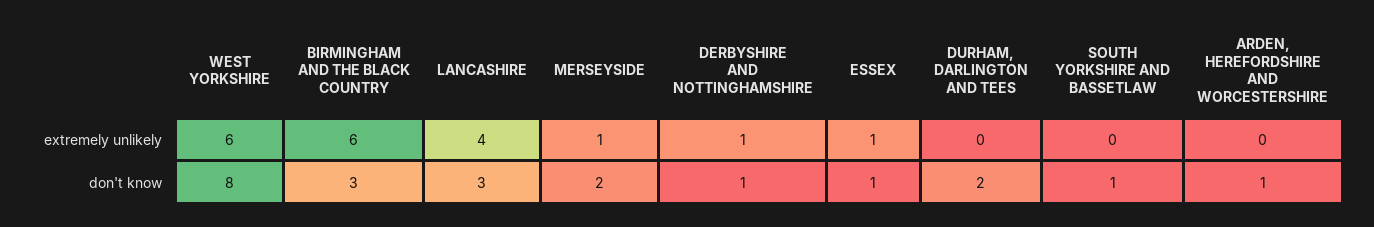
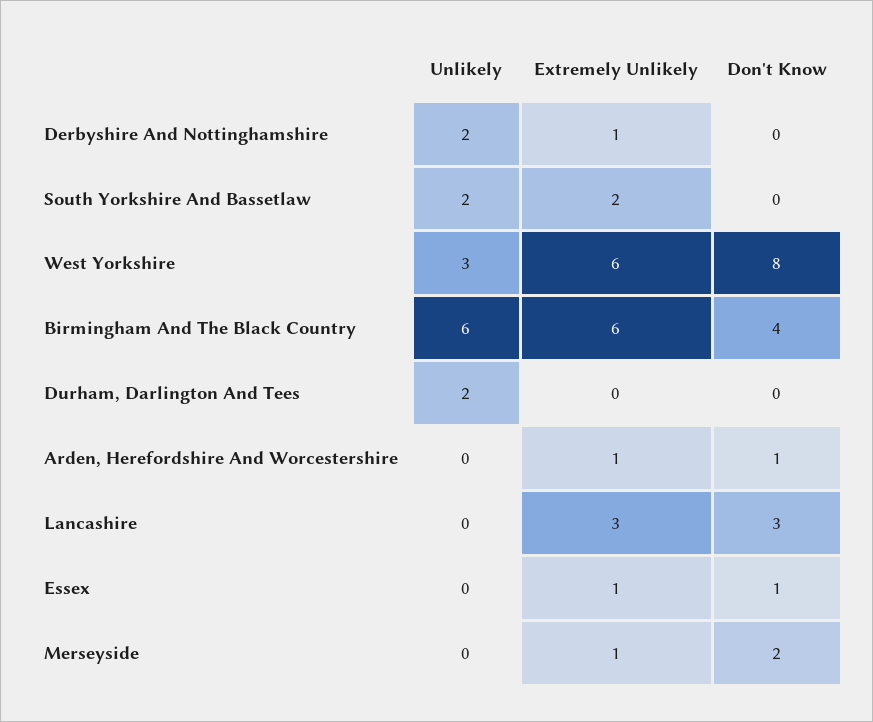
LANCASHIRE, extremely unlikely: 4 -> 3
SOUTH YORKSHIRE AND BASSETLAW, extremely unlikely: 0 -> 2
ARDEN, HEREFORDSHIRE AND WORCESTERSHIRE, extremely unlikely: 0 -> 1
BIRMINGHAM AND THE BLACK COUNTRY, don't know: 3 -> 4
DERBYSHIRE AND NOTTINGHAMSHIRE, don't know: 1 -> 0
DURHAM, DARLINGTON AND TEES, don't know: 2 -> 0
SOUTH YORKSHIRE AND BASSETLAW, don't know: 1 -> 0
DERBYSHIRE AND NOTTINGHAMSHIRE, Unlikely: none -> 2
SOUTH YORKSHIRE AND BASSETLAW, Unlikely: none -> 2
WEST YORKSHIRE, Unlikely: none -> 3
BIRMINGHAM AND THE BLACK COUNTRY, Unlikely: none -> 6
DURHAM, DARLINGTON AND TEES, Unlikely: none -> 2
ARDEN, HEREFORDSHIRE AND WORCESTERSHIRE, Unlikely: none -> 0
LANCASHIRE, Unlikely: none -> 0
ESSEX, Unlikely: none -> 0
MERSEYSIDE, Unlikely: none -> 0

